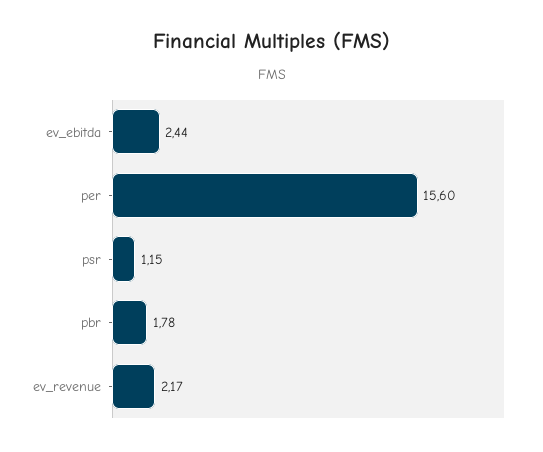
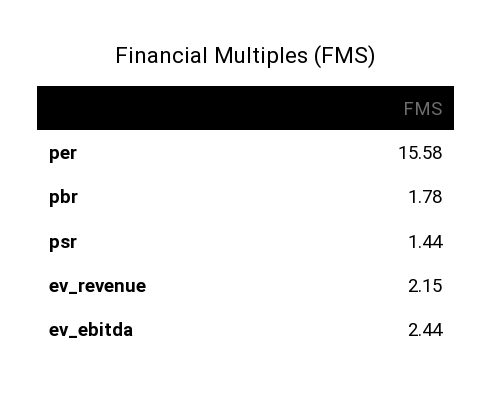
per: 15.6 -> 15.58
psr: 1.15 -> 1.44
ev_revenue: 2.17 -> 2.15

